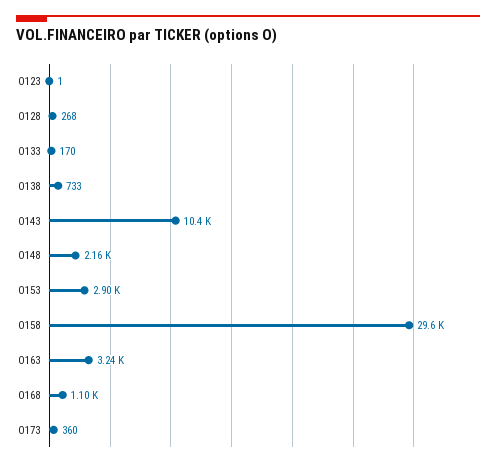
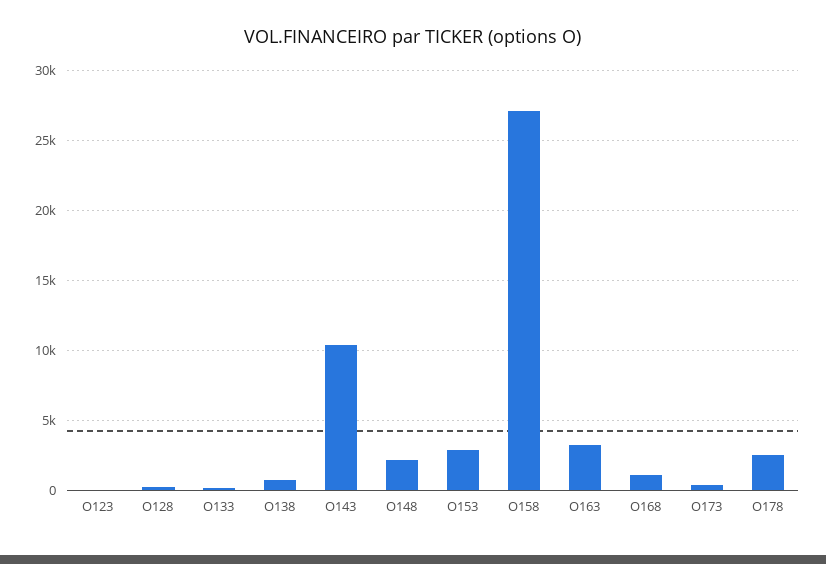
O158: 29600 -> 27000
O178: none -> 2500

